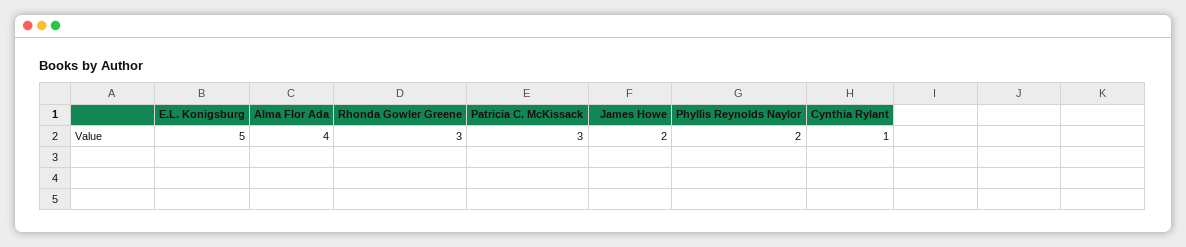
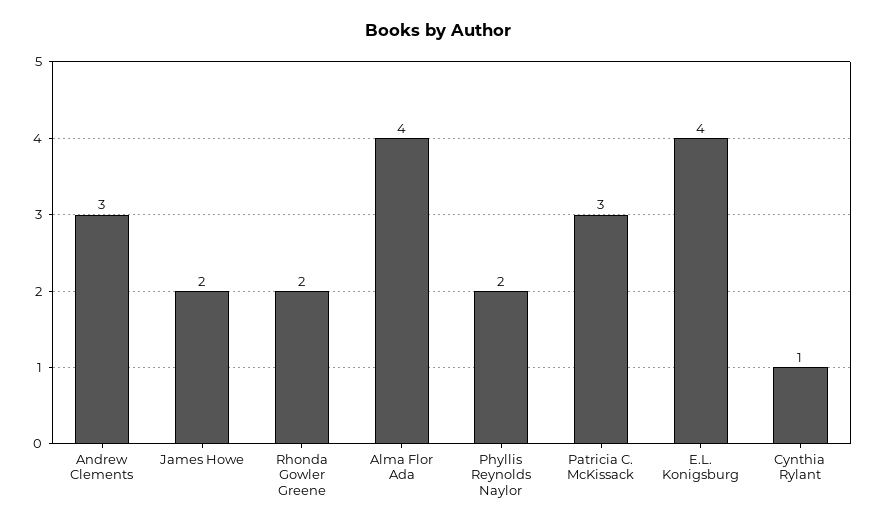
E.L. Konigsburg: 5 -> 4
Rhonda Gowler Greene: 3 -> 2
Andrew Clements: none -> 3

